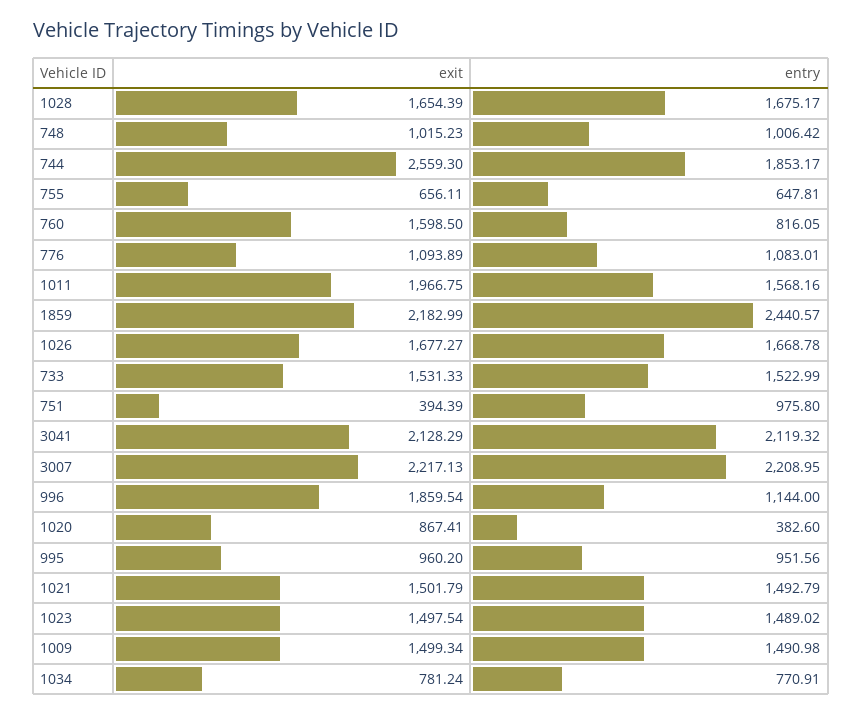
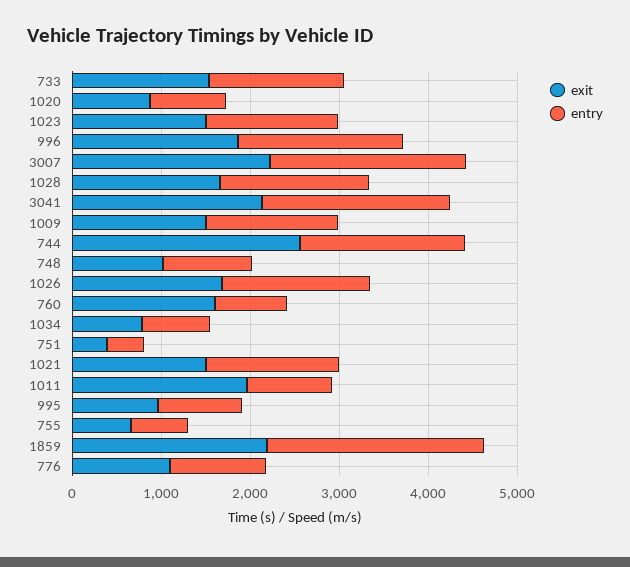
entry, 1011: 1568.16 -> 1000
entry, 751: 975.8 -> 400
entry, 996: 1144 -> 1800
entry, 1020: 382.6 -> 800

